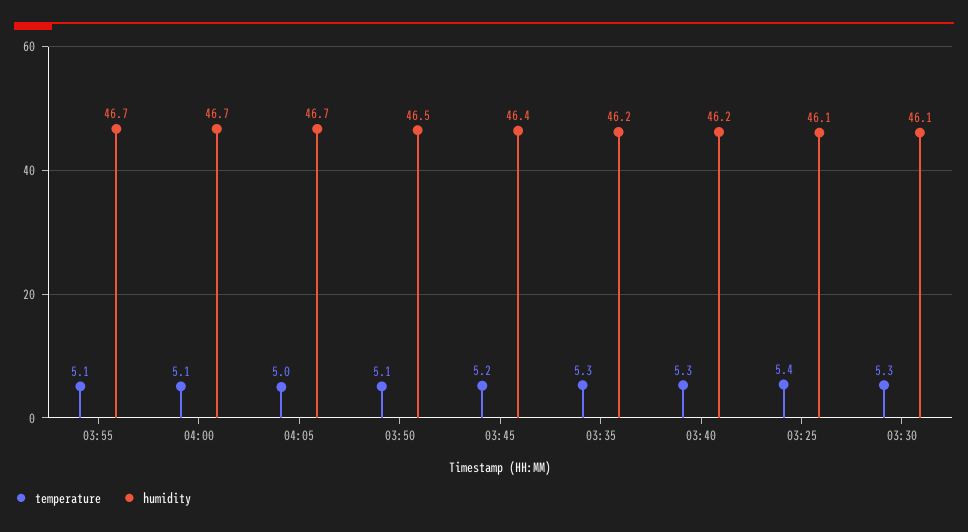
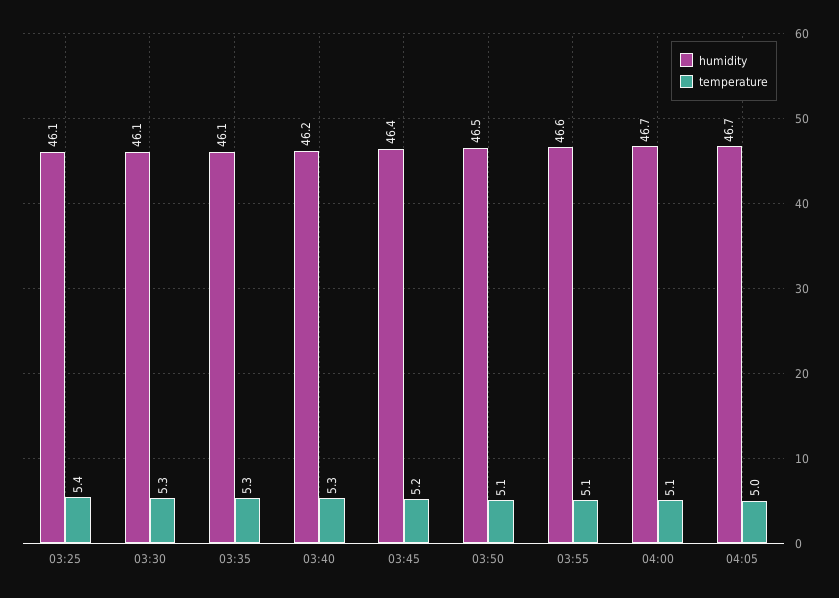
humidity, 03:55: 46.7 -> 46.6
humidity, 03:35: 46.2 -> 46.1

